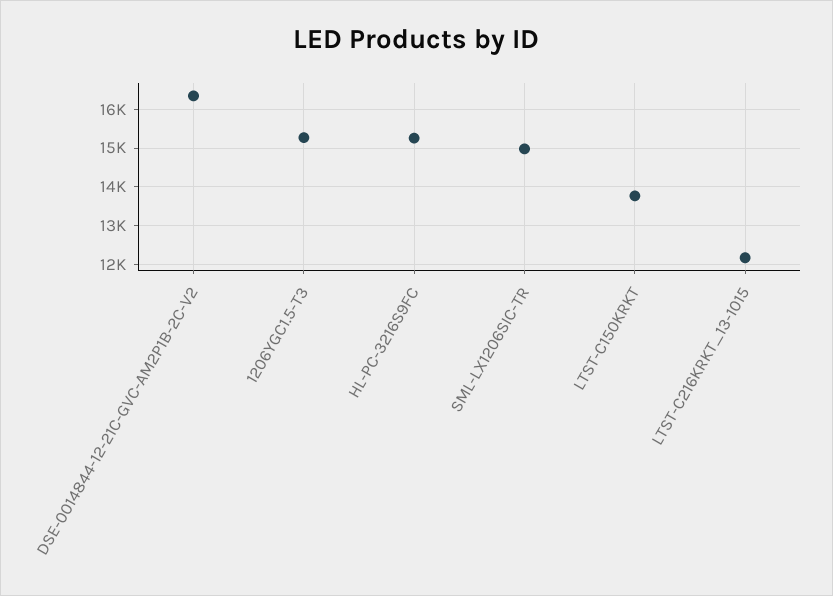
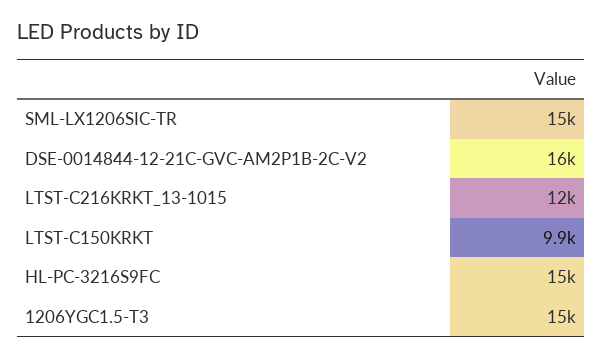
LTST-C150KRKT: 13800 -> 9900

